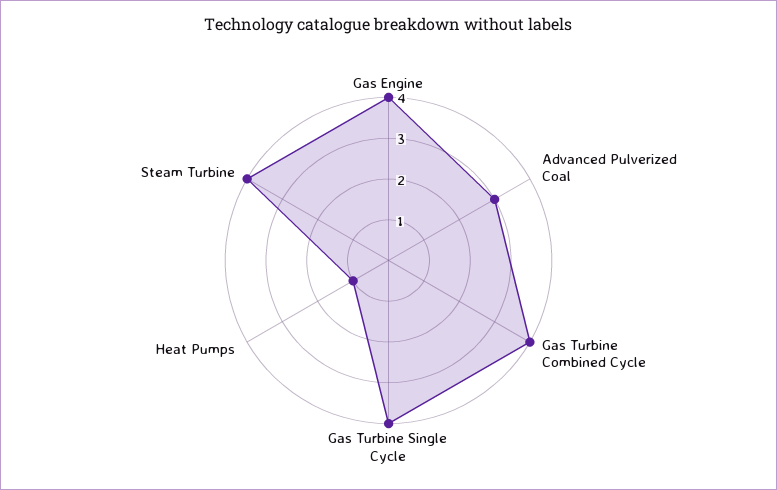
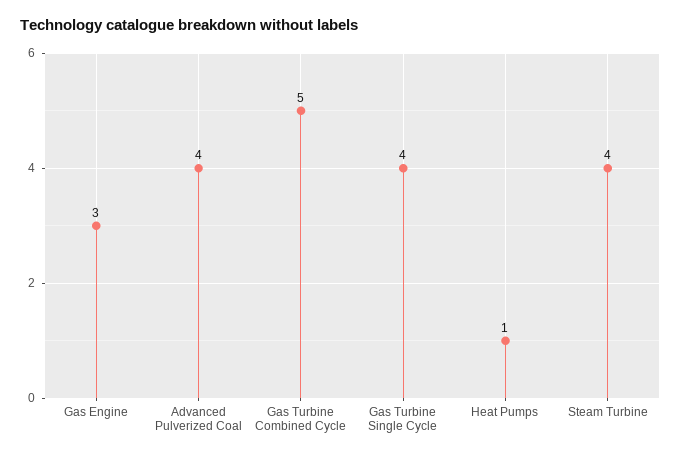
Gas Engine: 4 -> 3
Advanced Pulverized Coal: 3 -> 4
Gas Turbine Combined Cycle: 4 -> 5

